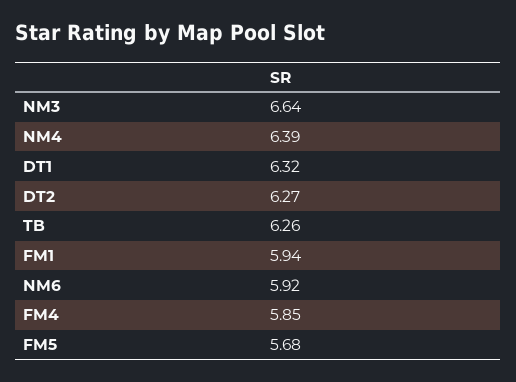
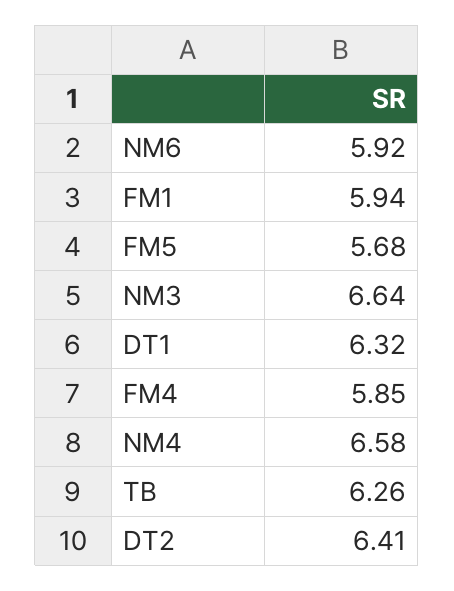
NM4: 6.39 -> 6.58
DT2: 6.27 -> 6.41

